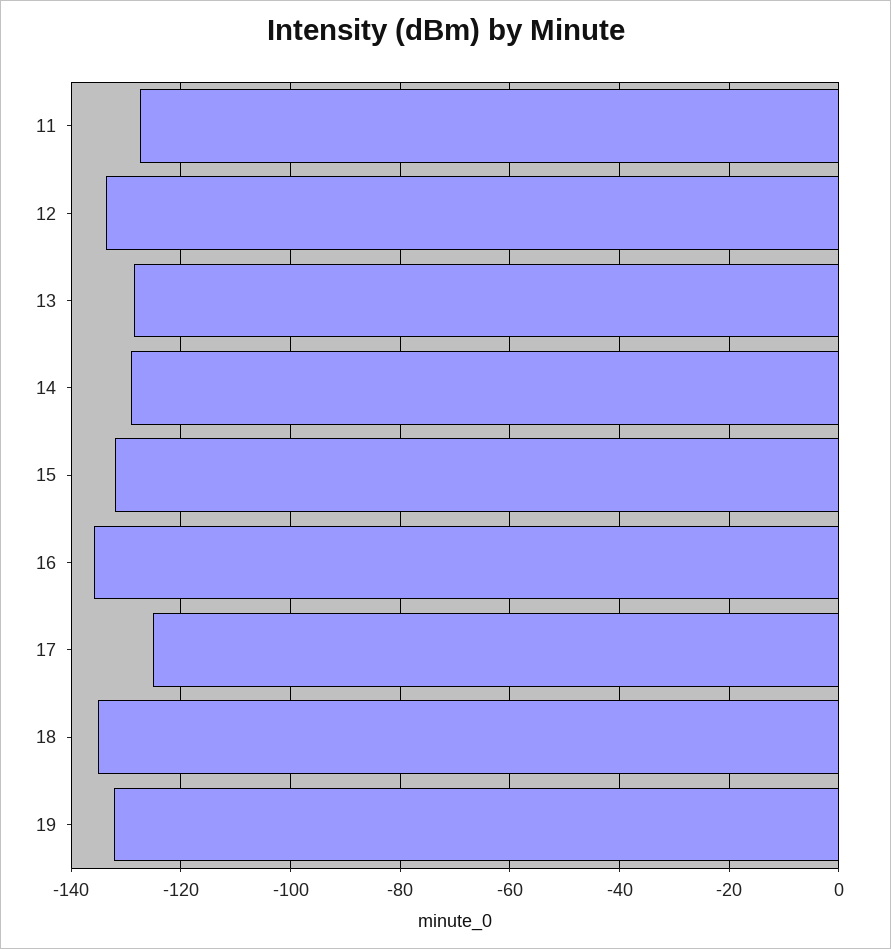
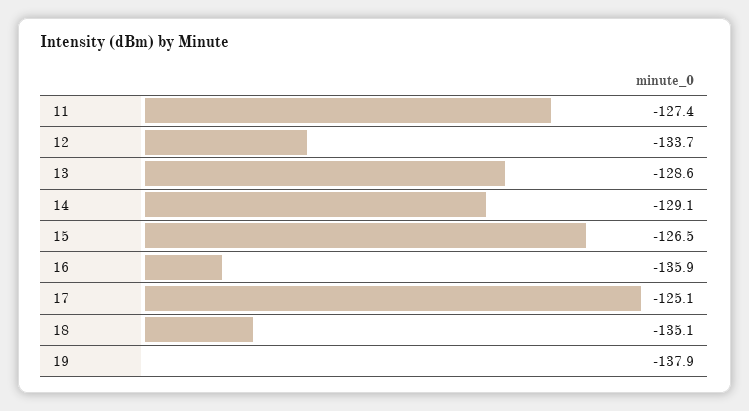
15: -132 -> -126.5
19: -132 -> -137.9

